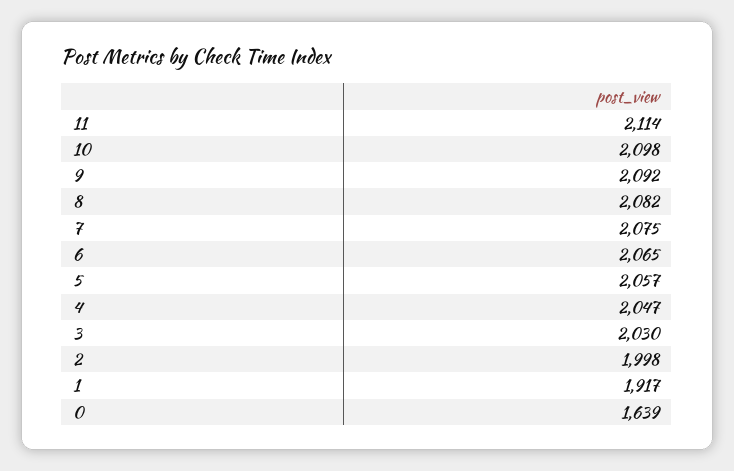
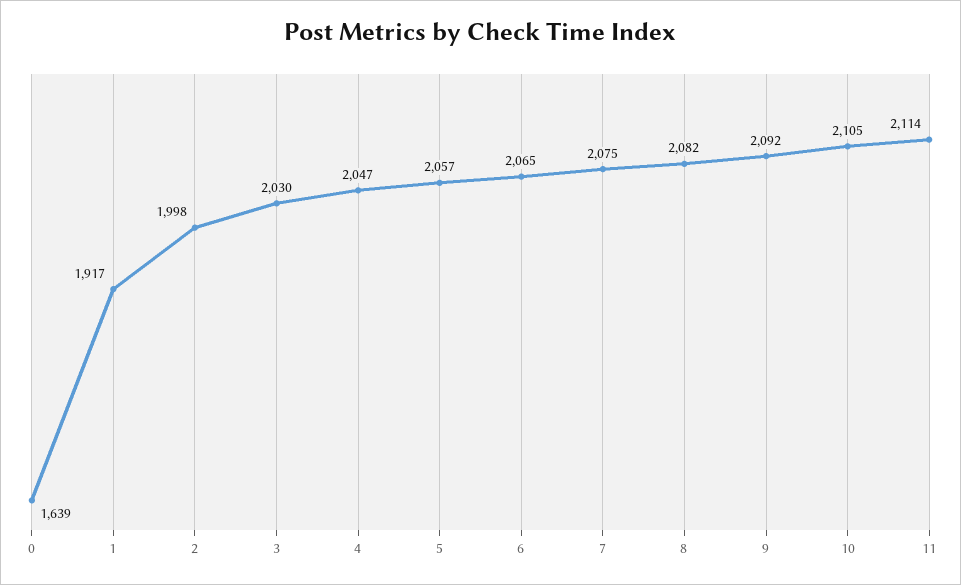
10: 2098 -> 2105

